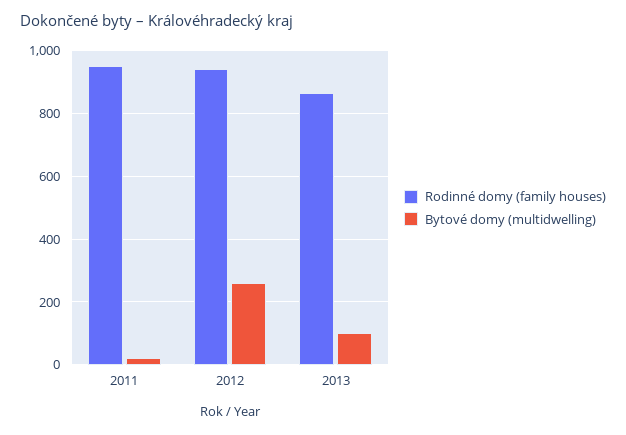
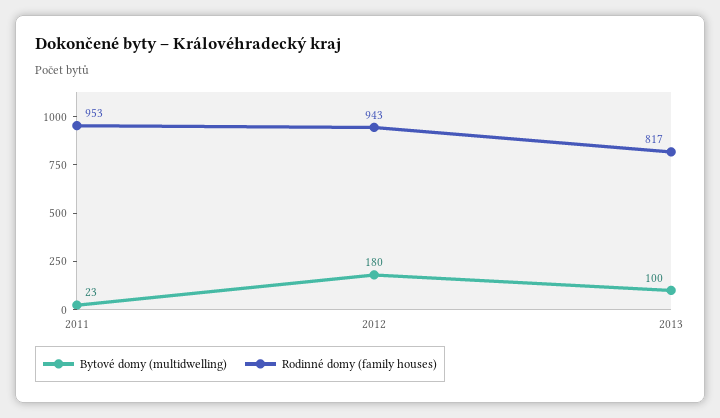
Bytové domy (multidwelling), 2012: 260 -> 180
Rodinné domy (family houses), 2013: 860 -> 817

